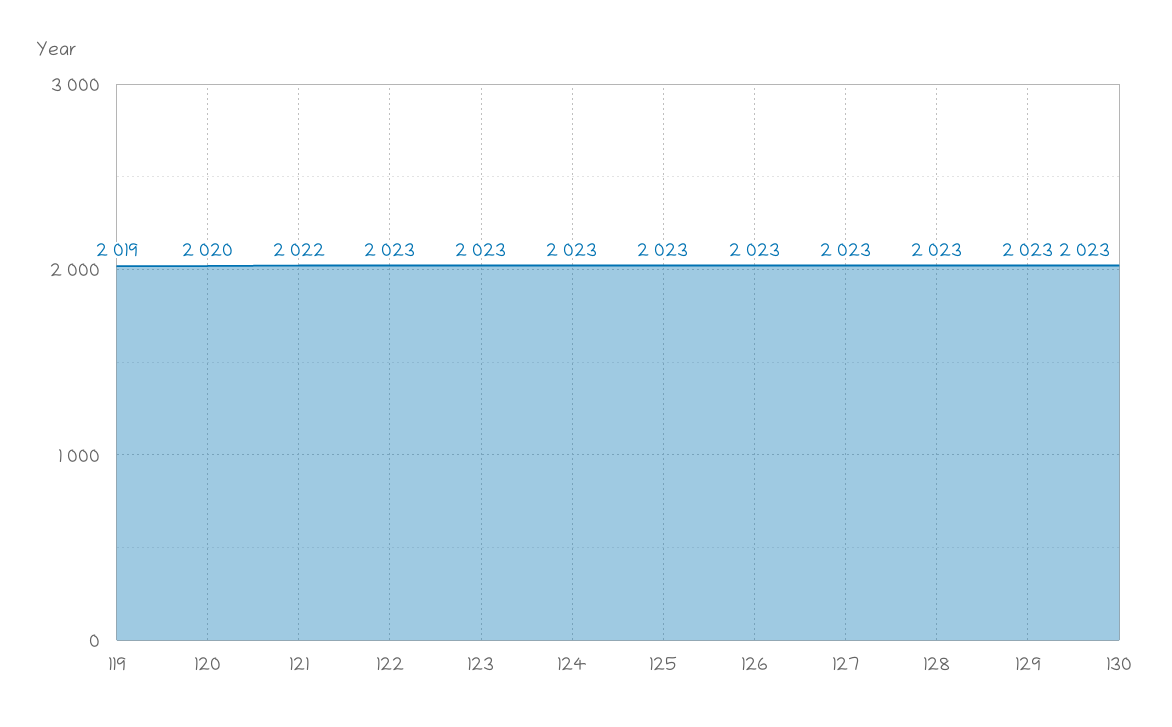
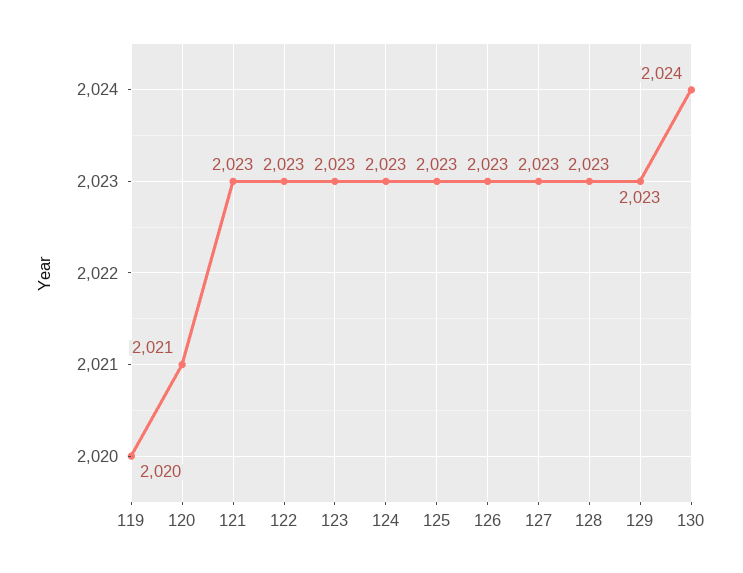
119: 2019 -> 2020
120: 2020 -> 2021
121: 2022 -> 2023
130: 2023 -> 2024

